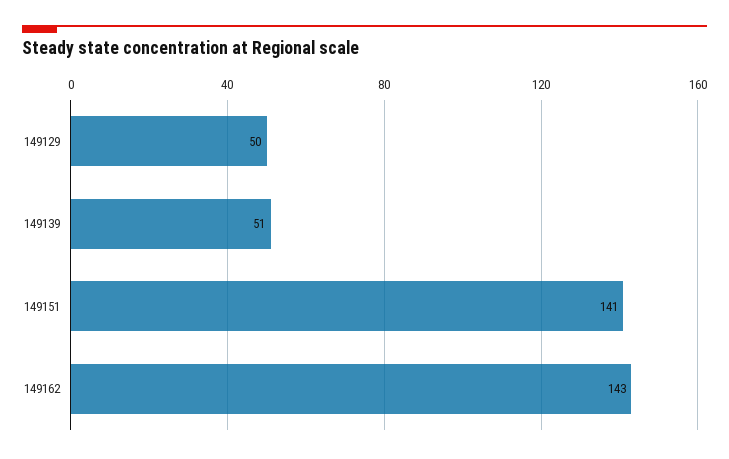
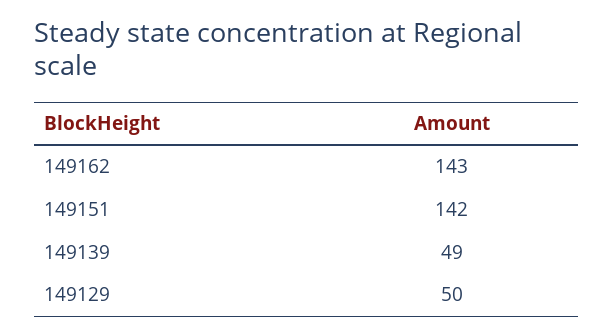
149139: 51 -> 49
149151: 141 -> 142

